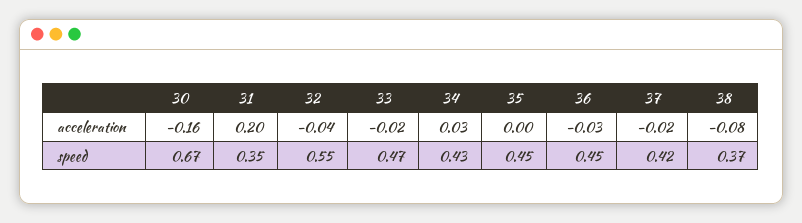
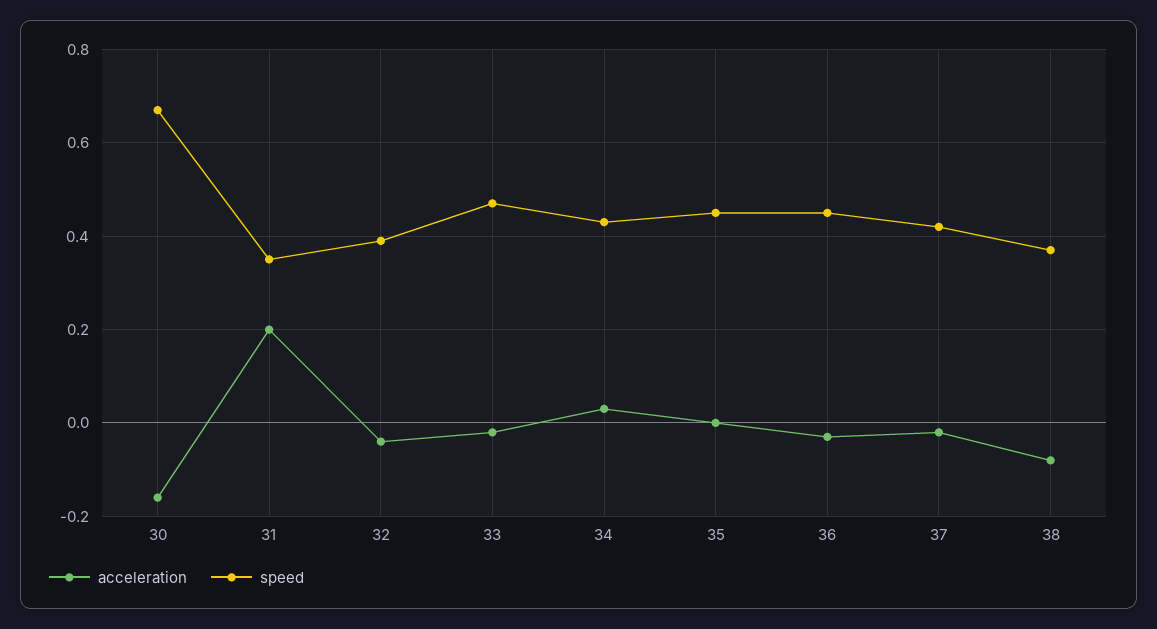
speed, 32: 0.55 -> 0.4

